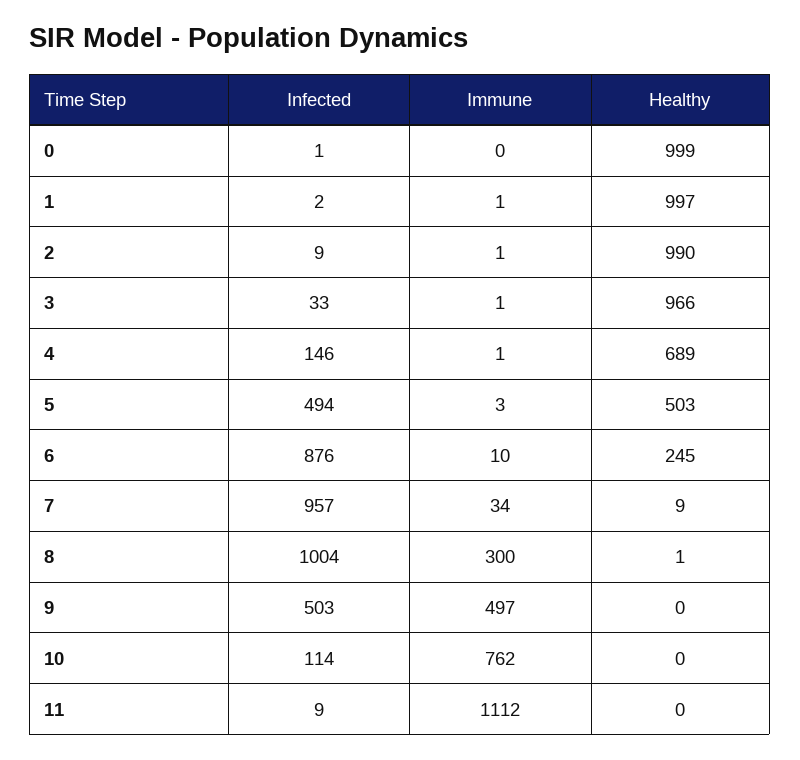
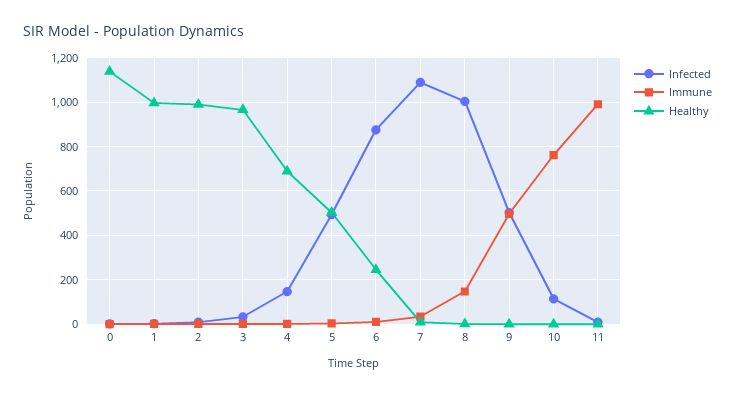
Healthy, 0: 999 -> 1150
Infected, 7: 957 -> 1100
Immune, 8: 300 -> 150
Immune, 11: 1112 -> 1000

